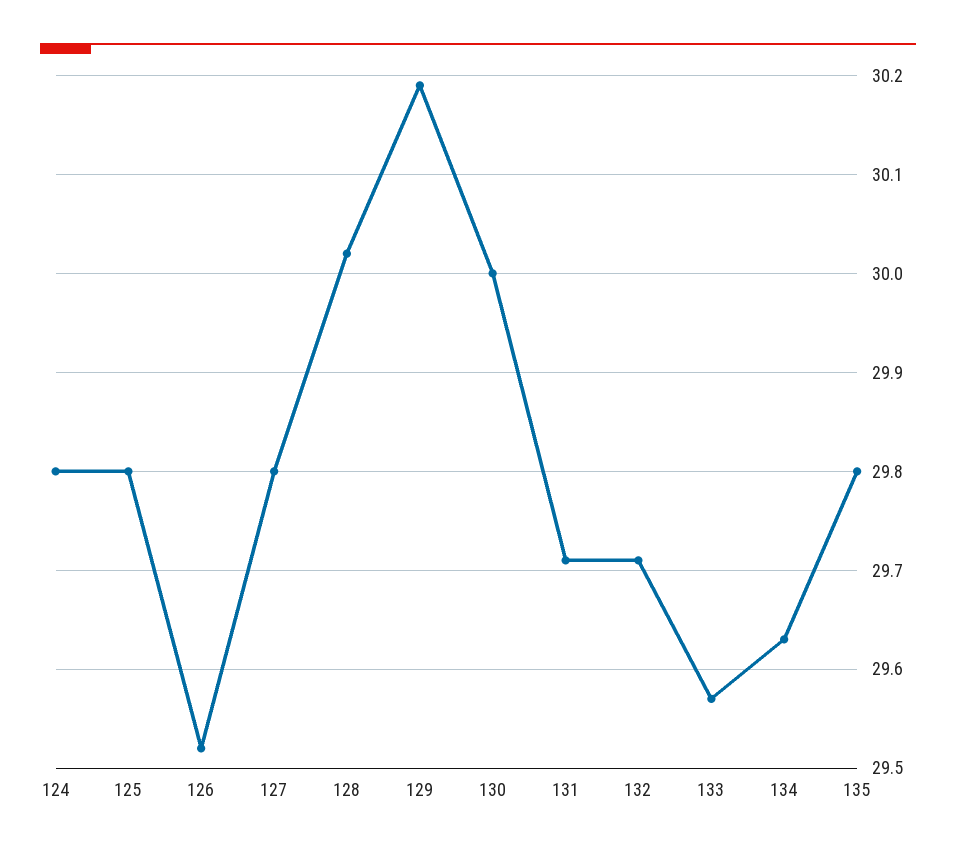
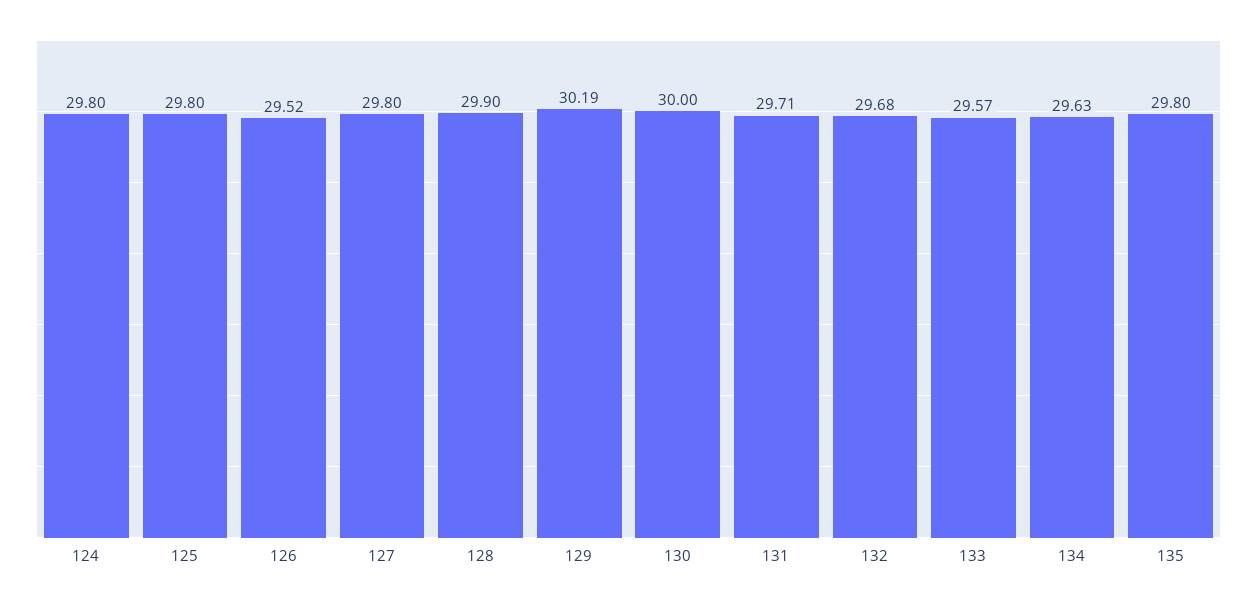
128: 30.02 -> 29.9
132: 29.71 -> 29.68

